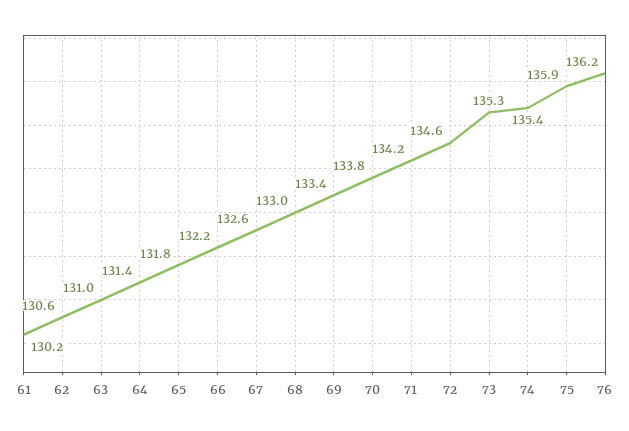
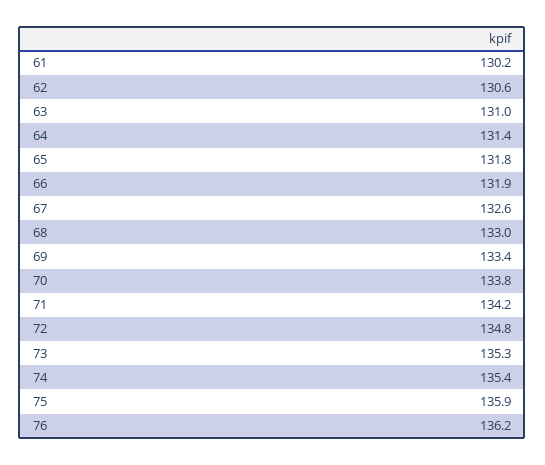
66: 132.2 -> 131.9
72: 134.6 -> 134.8

